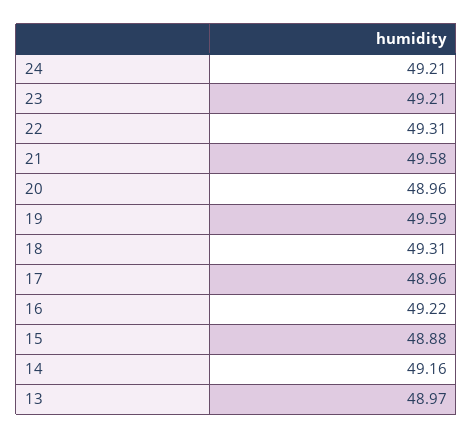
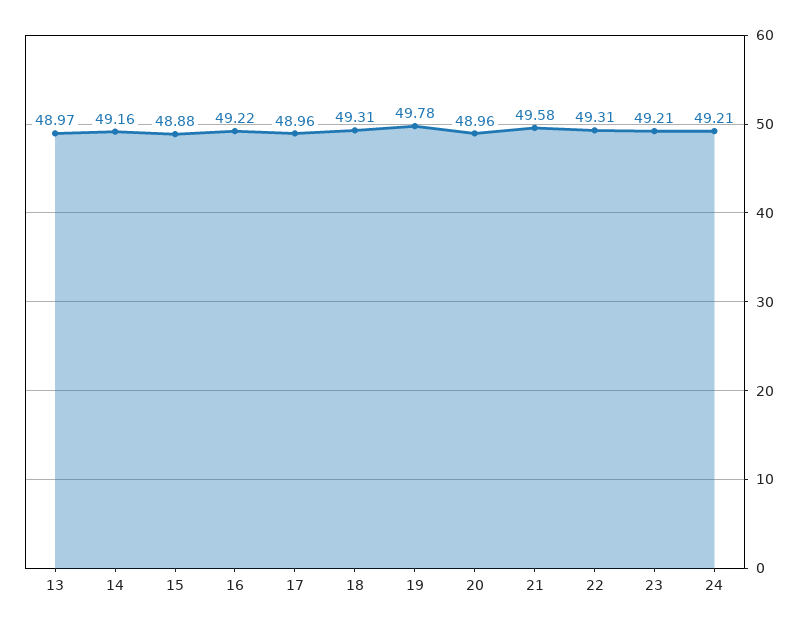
19: 49.59 -> 49.78

